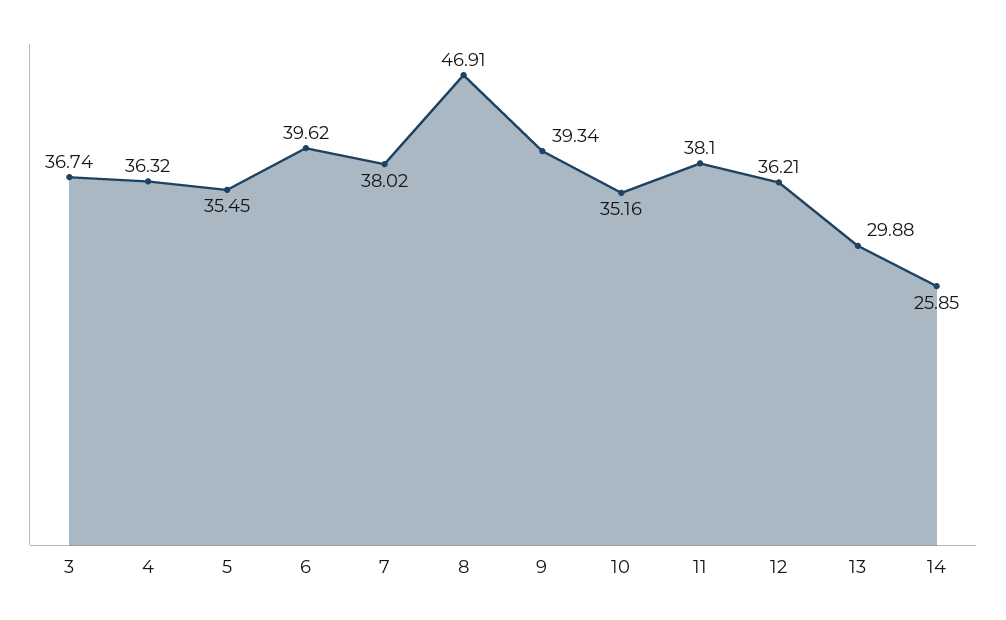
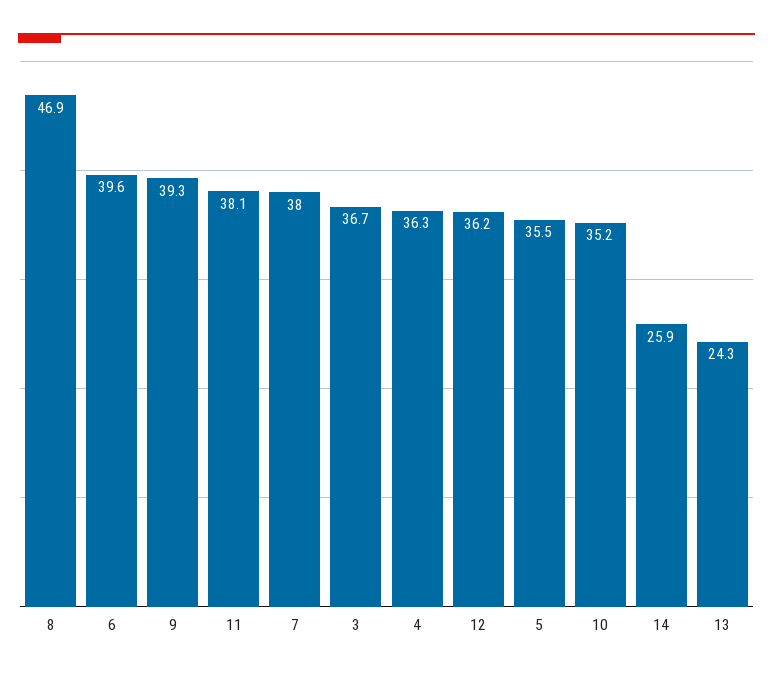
13: 29.88 -> 24.3

